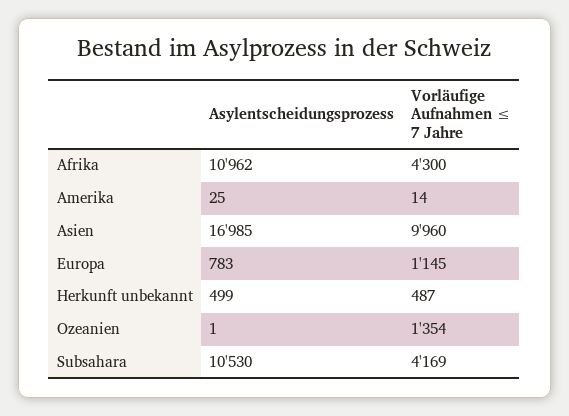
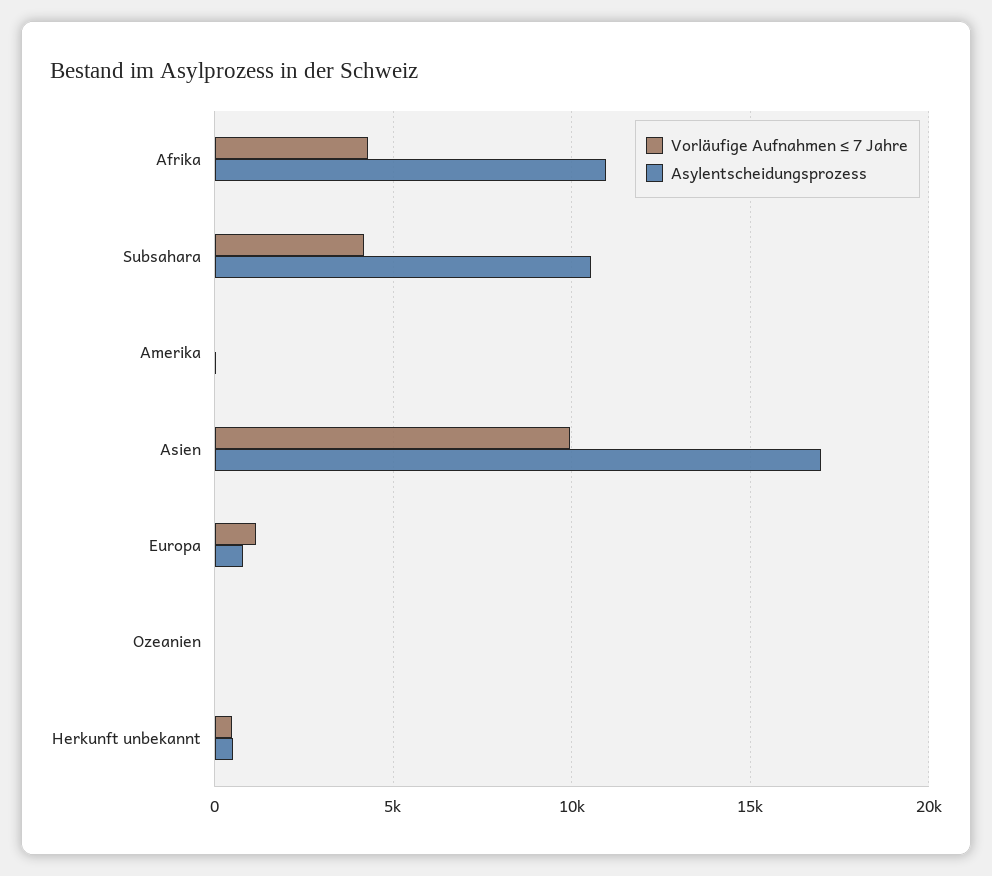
Vorläufige Aufnahmen ≤ 7 Jahre, Ozeanien: 1354 -> 0

